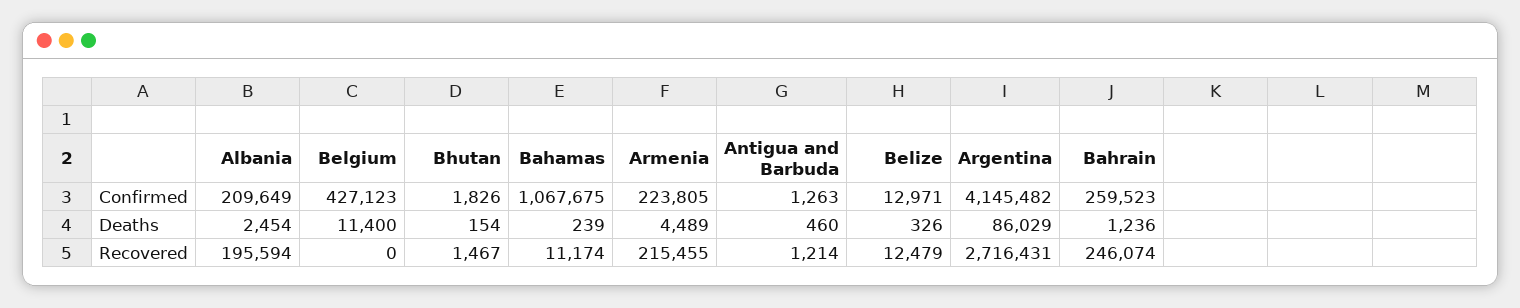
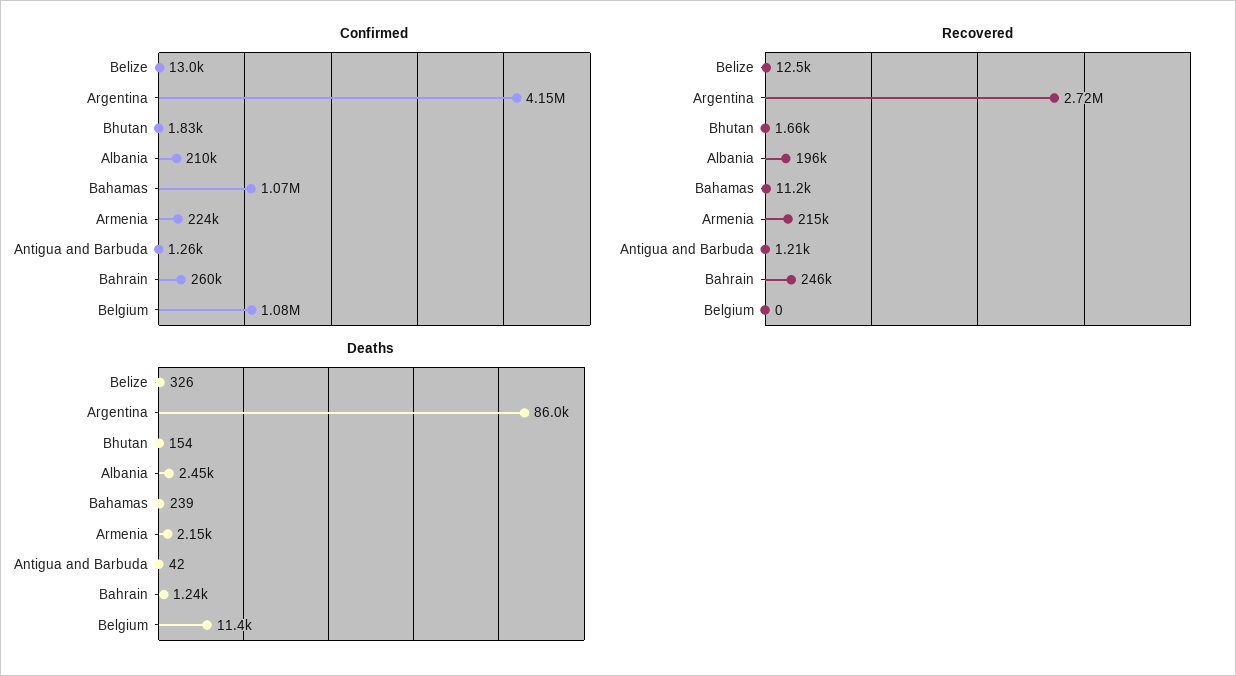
Confirmed, Belgium: 427123 -> 1080000
Deaths, Armenia: 4489 -> 2150
Deaths, Antigua and Barbuda: 460 -> 42
Recovered, Bhutan: 1467 -> 1660

